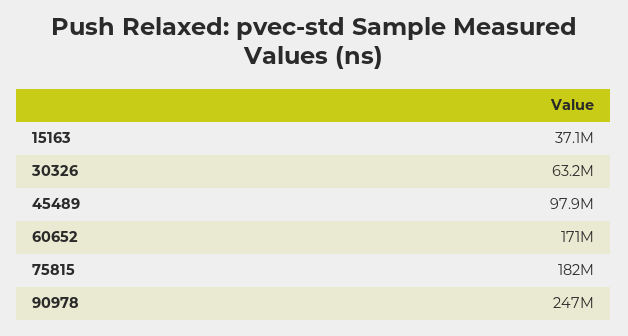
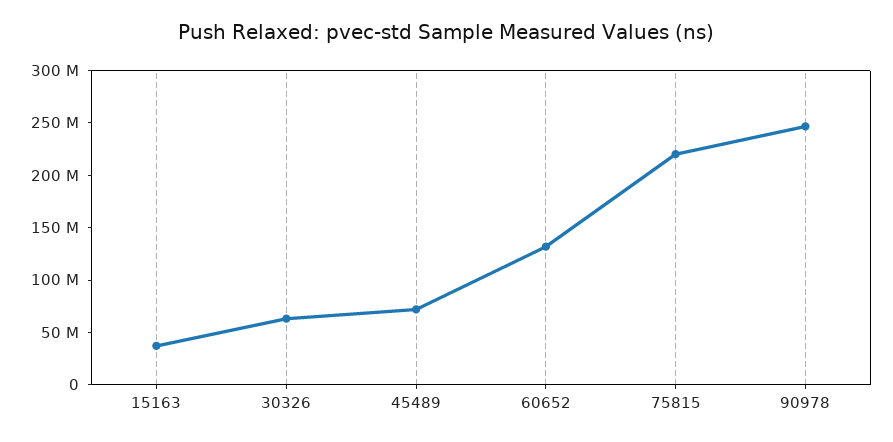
45489: 97900000 -> 70000000
60652: 171000000 -> 130000000
75815: 182000000 -> 220000000

